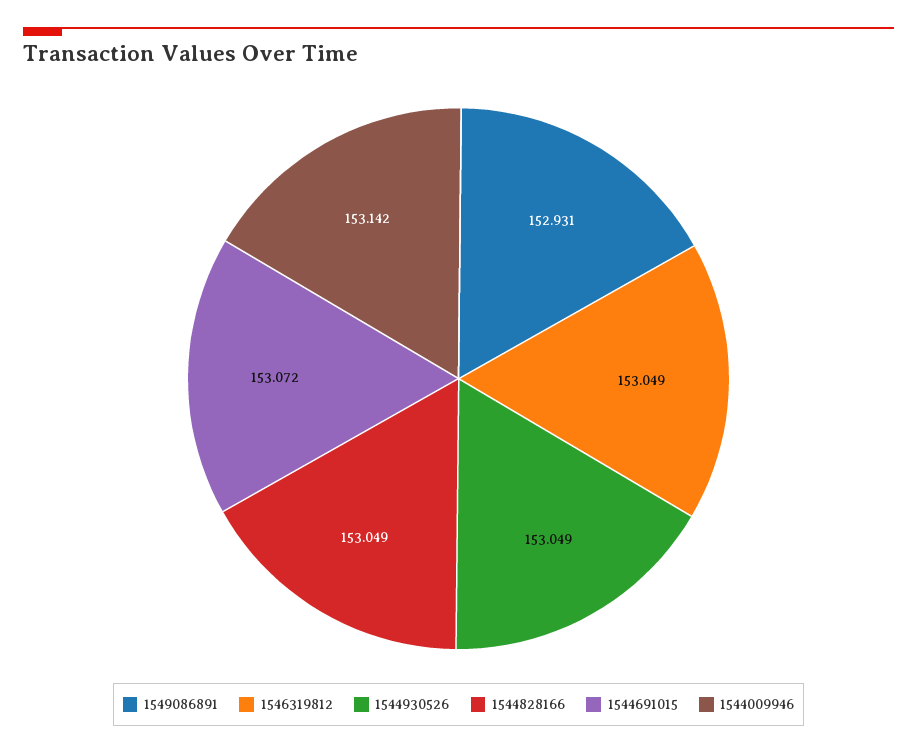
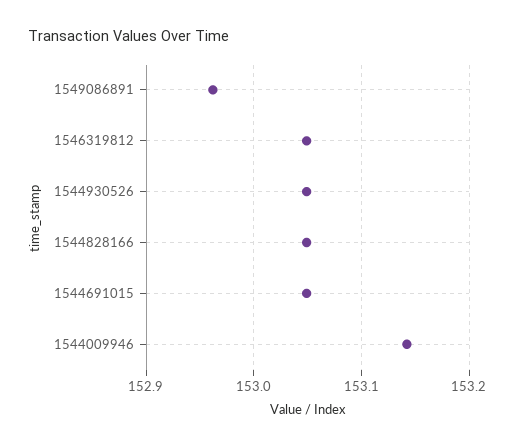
1549086891: 152.931 -> 152.96
1544691015: 153.072 -> 153.05

